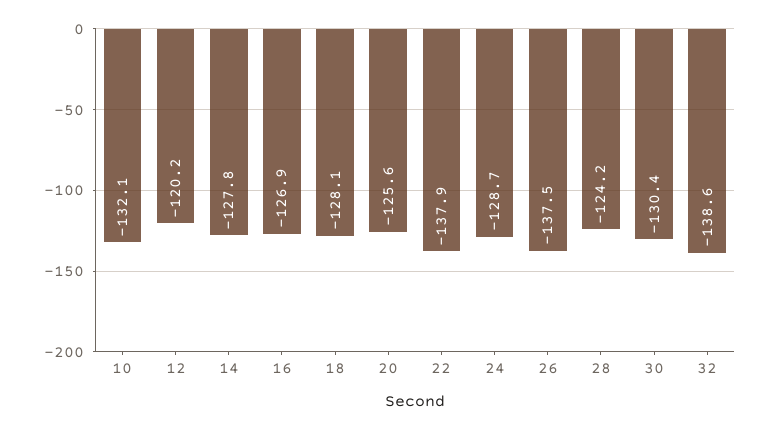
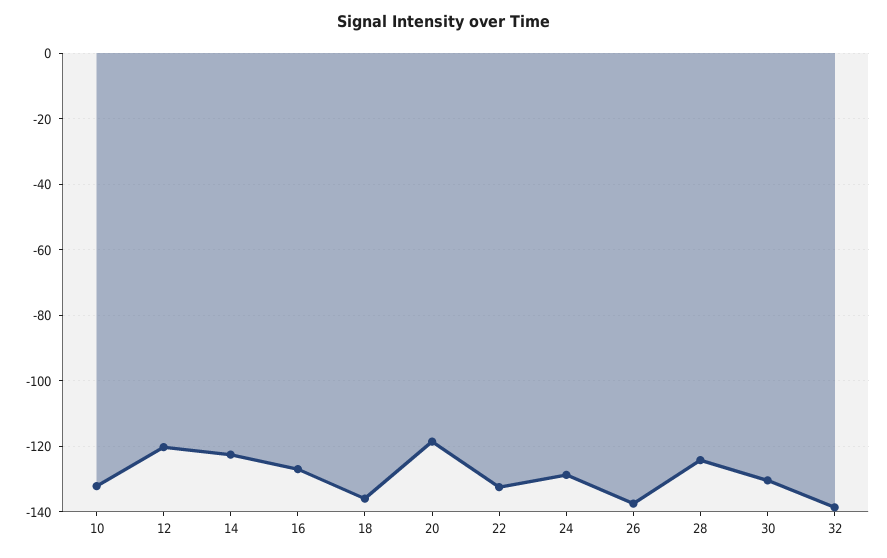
14: -127.8 -> -122
18: -128.1 -> -136
20: -125.6 -> -118
22: -137.9 -> -132

